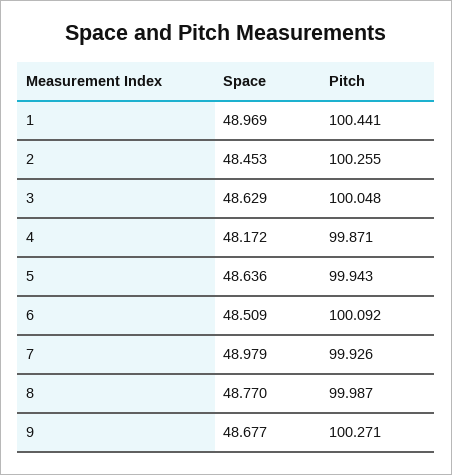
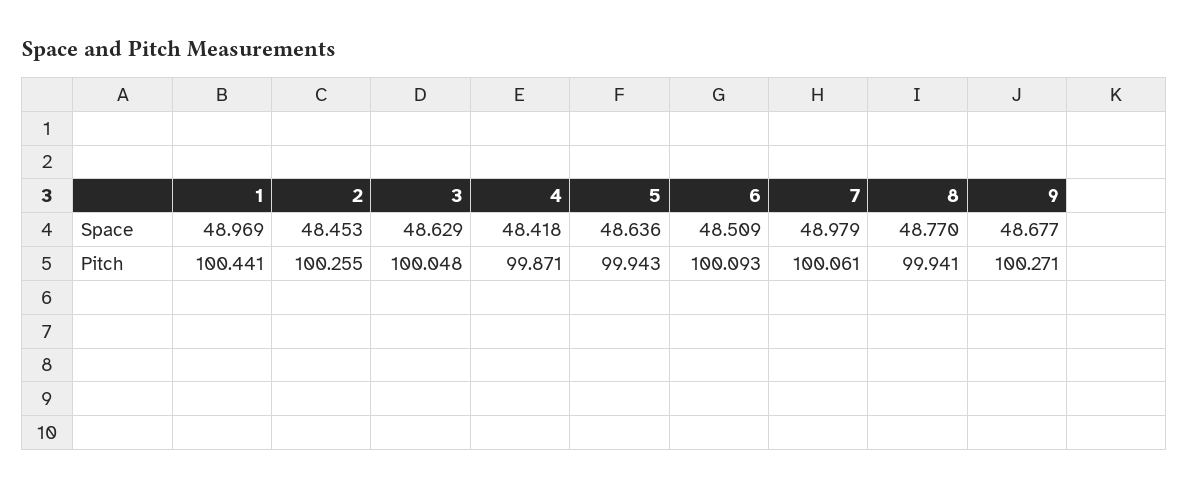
Space, 4: 48.172 -> 48.418
Pitch, 6: 100.092 -> 100.093
Pitch, 7: 99.926 -> 100.061
Pitch, 8: 99.987 -> 99.941

